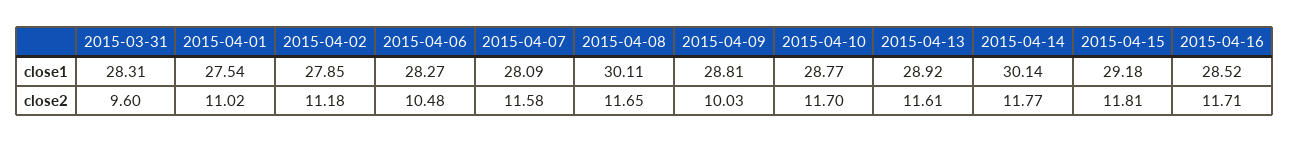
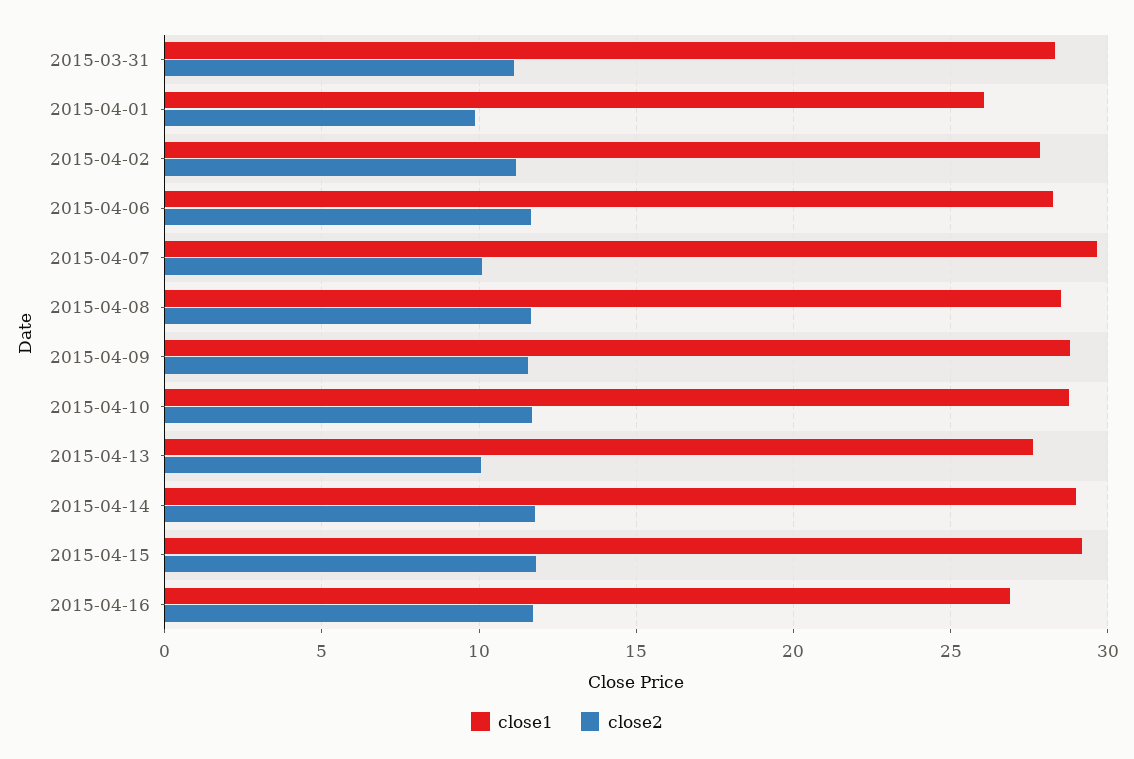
close1, 2015-04-01: 27.54 -> 26
close1, 2015-04-07: 28.09 -> 29.5
close1, 2015-04-08: 30.11 -> 28.5
close1, 2015-04-13: 28.92 -> 27.5
close1, 2015-04-14: 30.14 -> 29
close1, 2015-04-16: 28.52 -> 27
close2, 2015-03-31: 9.6 -> 11
close2, 2015-04-01: 11.02 -> 10
close2, 2015-04-06: 10.48 -> 11.5
close2, 2015-04-07: 11.58 -> 10
close2, 2015-04-09: 10.03 -> 11.5
close2, 2015-04-13: 11.61 -> 10

